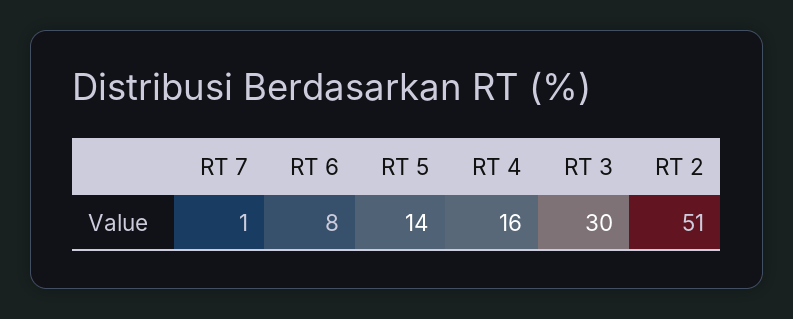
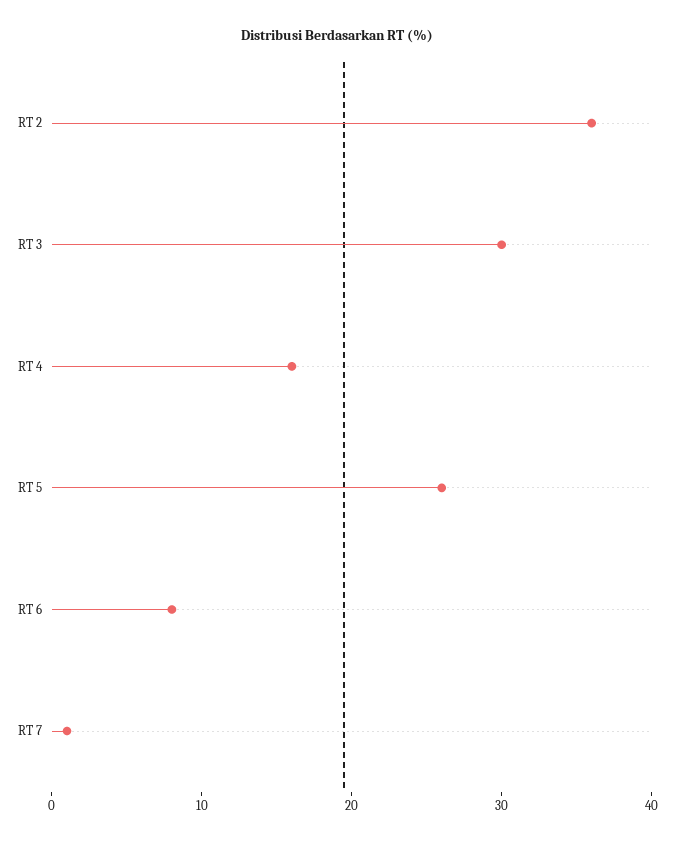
RT 5: 14 -> 26
RT 2: 51 -> 36

